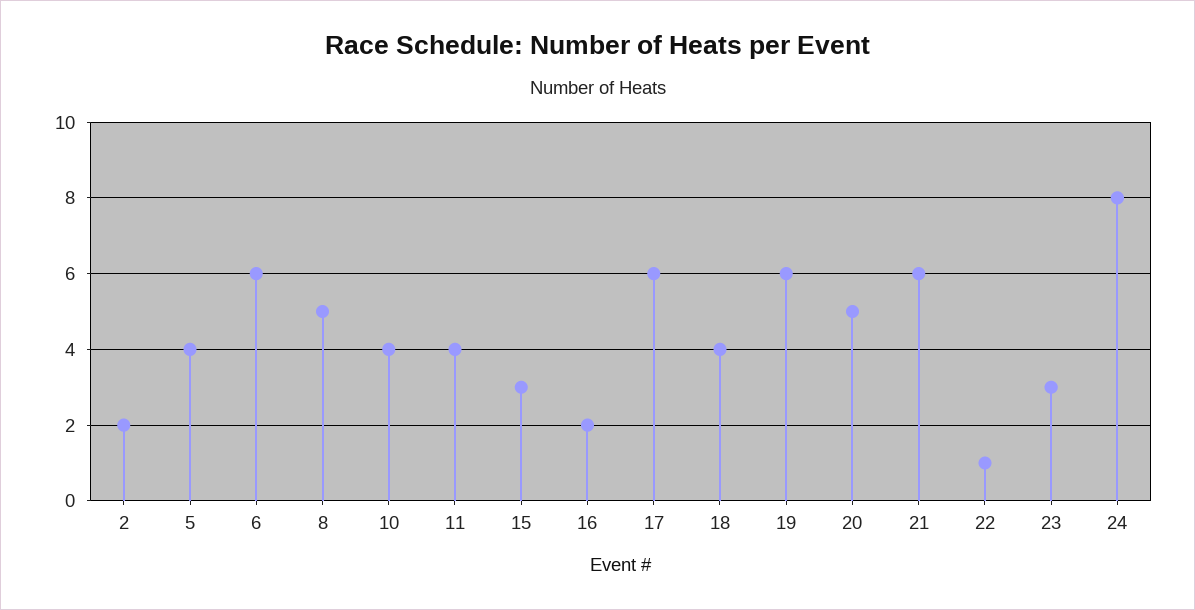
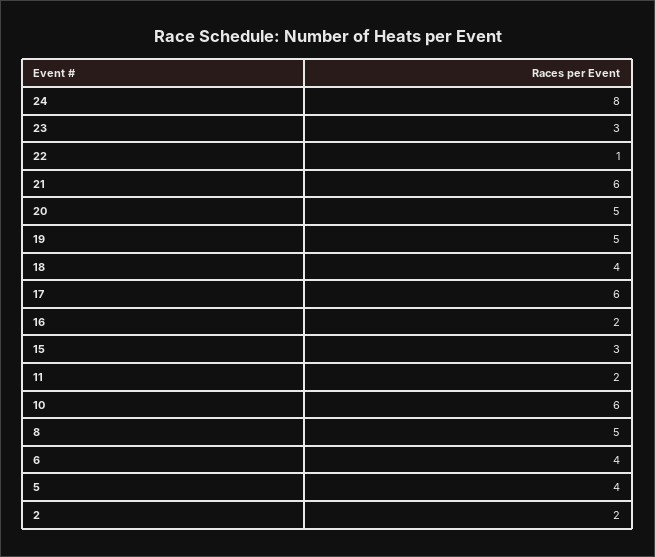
6: 6 -> 4
10: 4 -> 6
11: 4 -> 2
19: 6 -> 5

